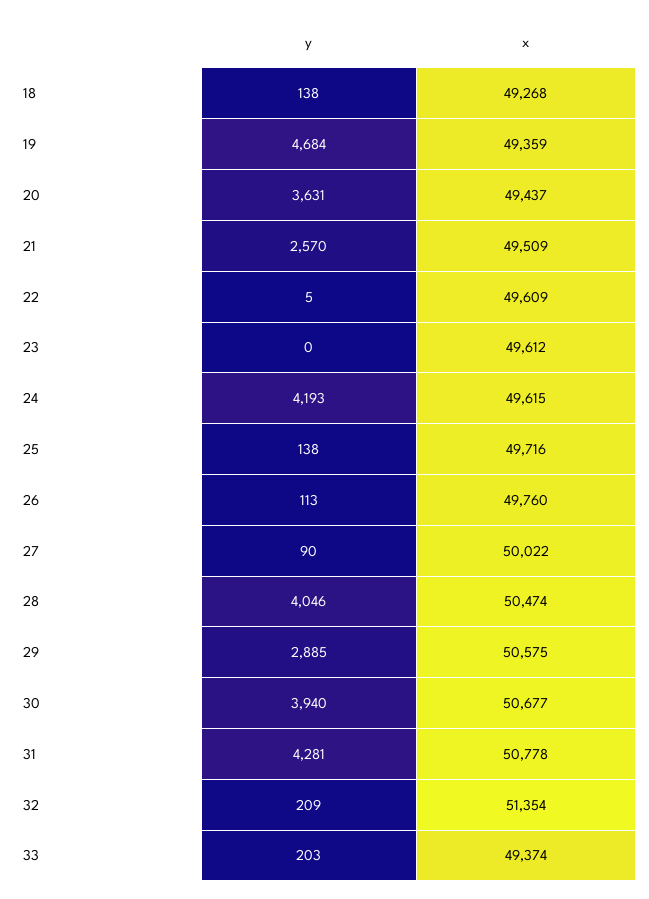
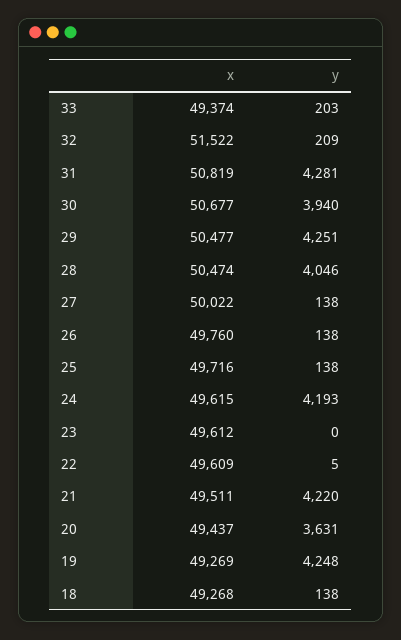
y, 19: 4684 -> 4248
x, 19: 49359 -> 49269
y, 21: 2570 -> 4220
x, 21: 49509 -> 49511
y, 26: 113 -> 138
y, 27: 90 -> 138
y, 29: 2885 -> 4251
x, 29: 50575 -> 50477
x, 31: 50778 -> 50819
x, 32: 51354 -> 51522

